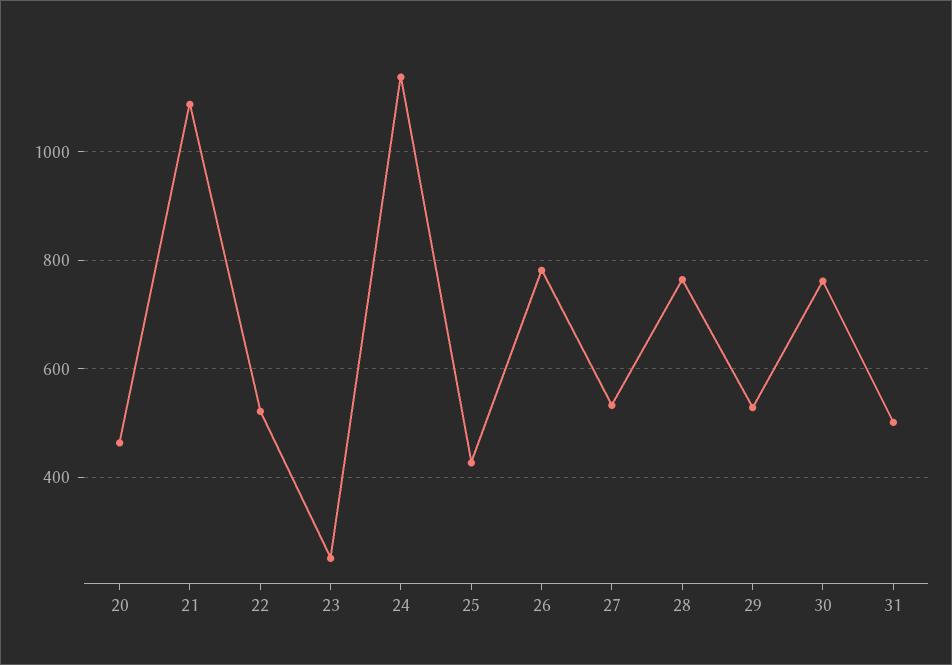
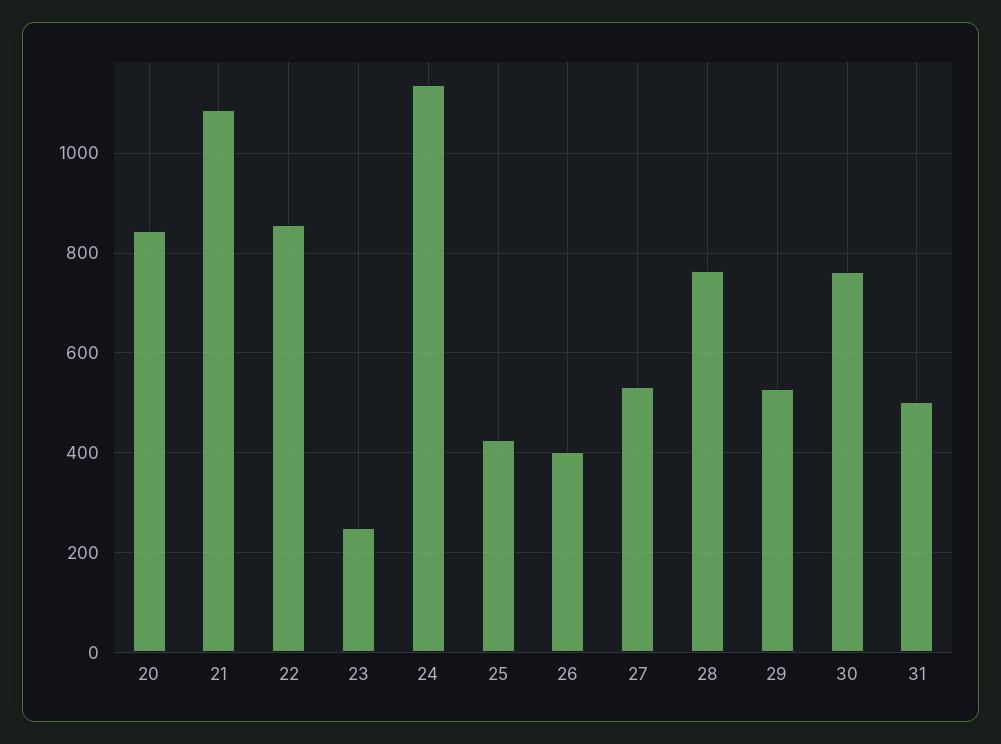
20: 460 -> 840
22: 520 -> 860
26: 780 -> 400

